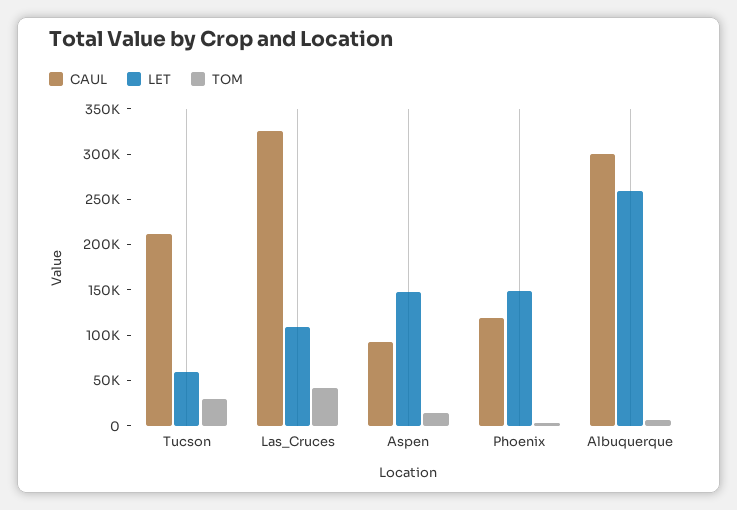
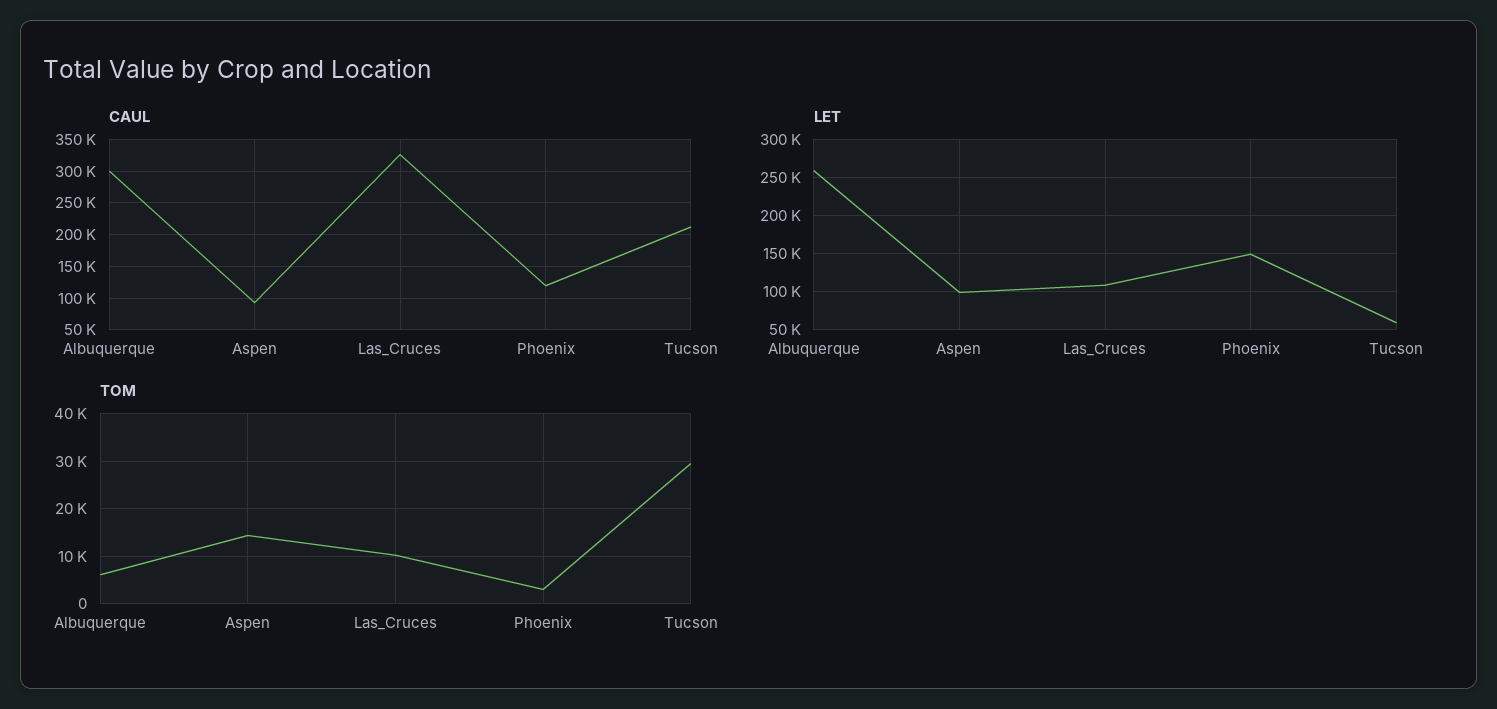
TOM, Las_Cruces: 40000 -> 10000
LET, Aspen: 150000 -> 100000

